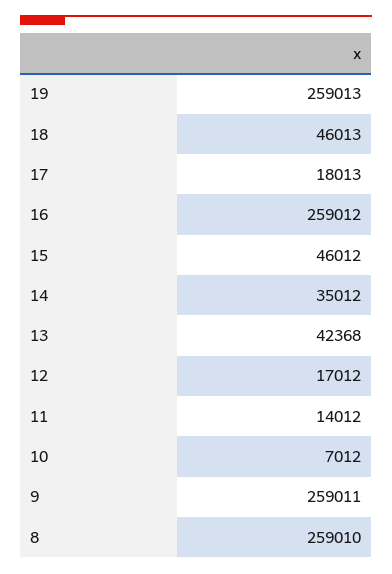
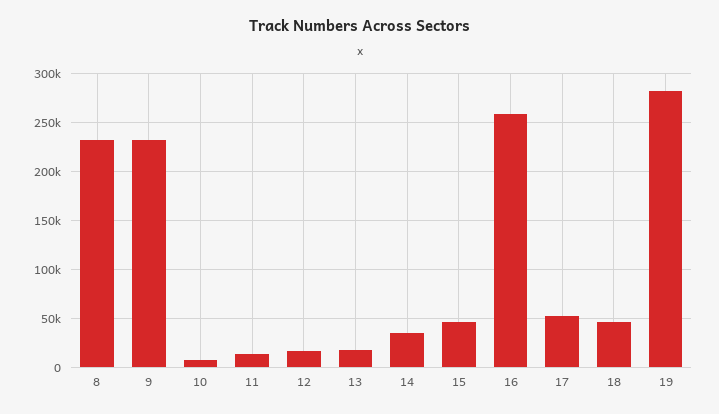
19: 259013 -> 280000
17: 18013 -> 50000
13: 42368 -> 20000
9: 259011 -> 230000
8: 259010 -> 230000

